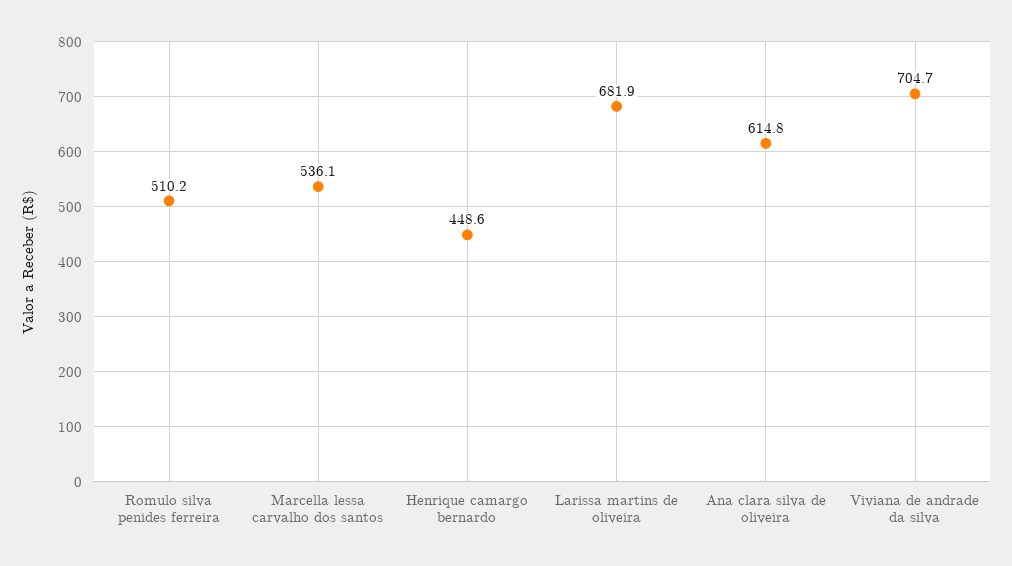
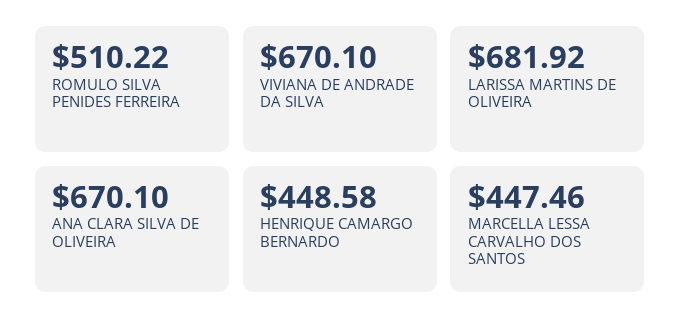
Marcella lessa carvalho dos santos: 536.1 -> 447.46
Ana clara silva de oliveira: 614.8 -> 670.1
Viviana de andrade da silva: 704.7 -> 670.1

